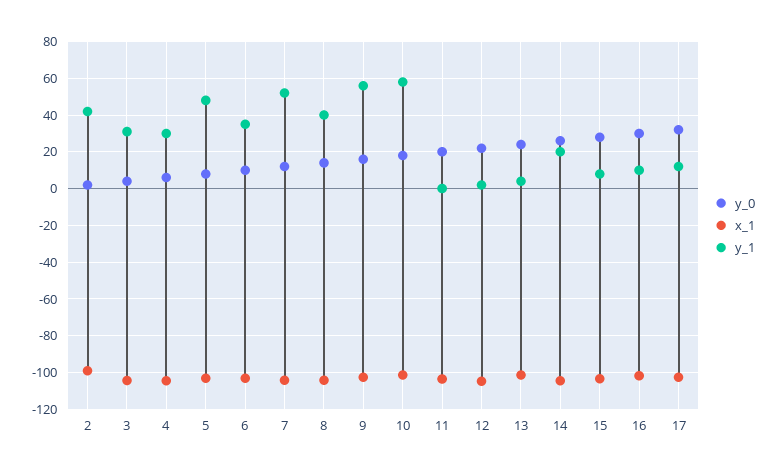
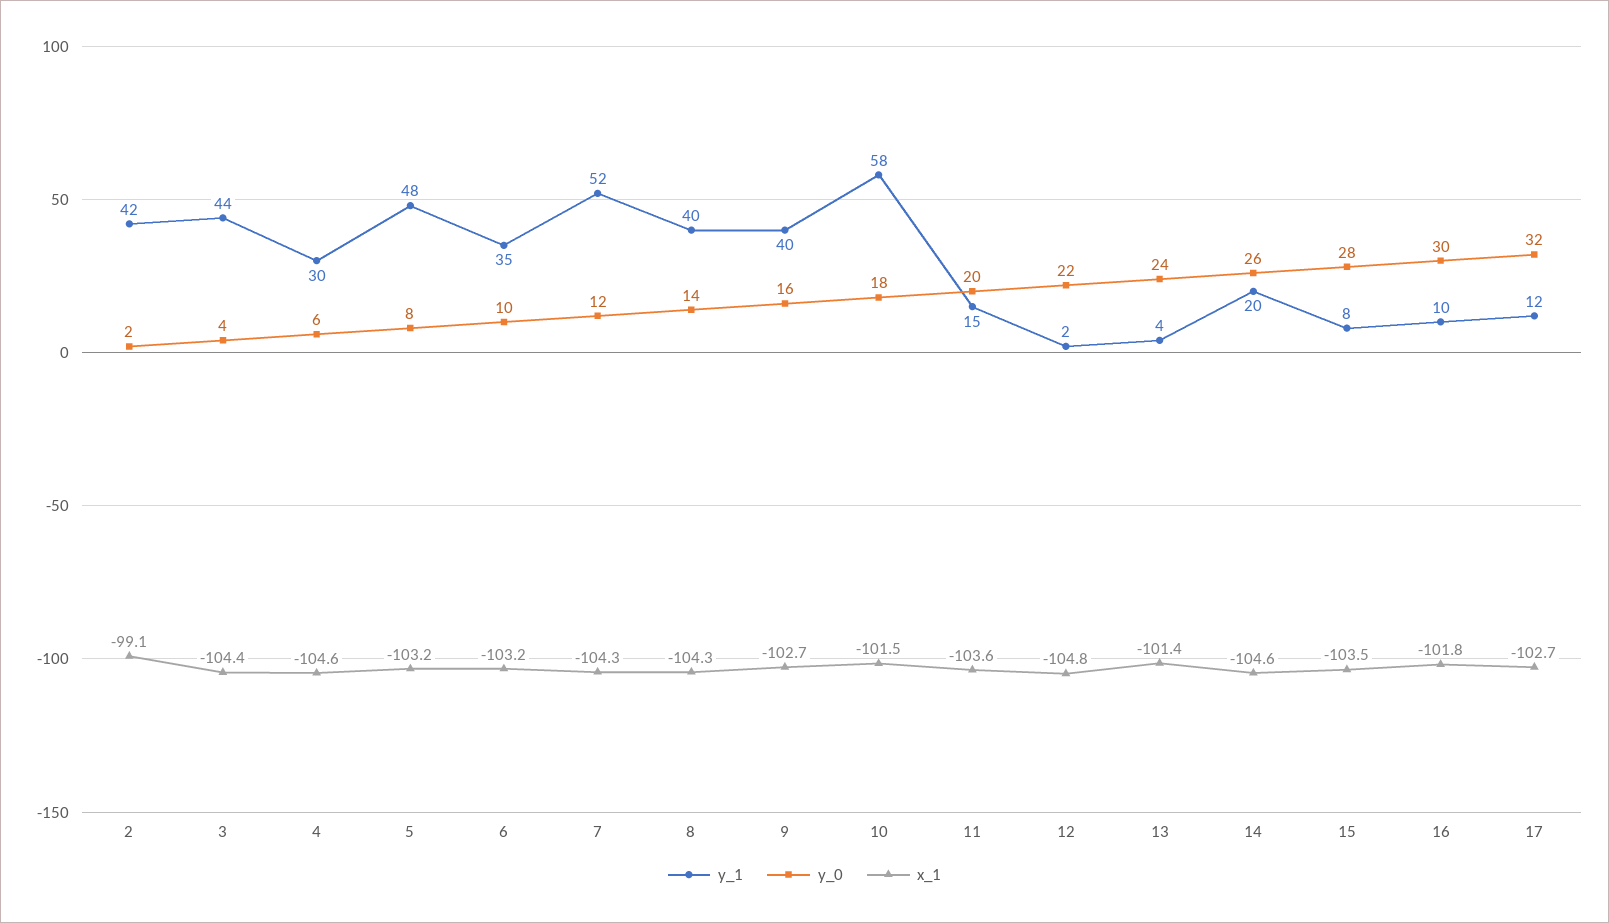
y_1, 3: 30 -> 44
y_1, 9: 55 -> 40
y_1, 11: 0 -> 15

